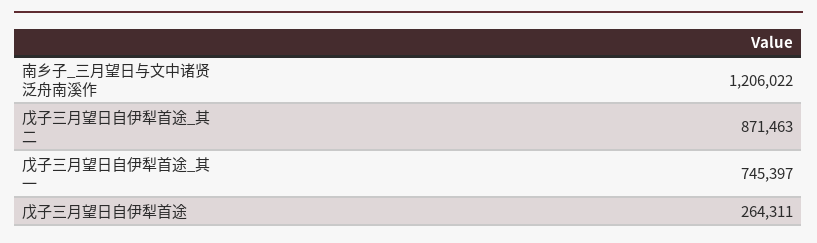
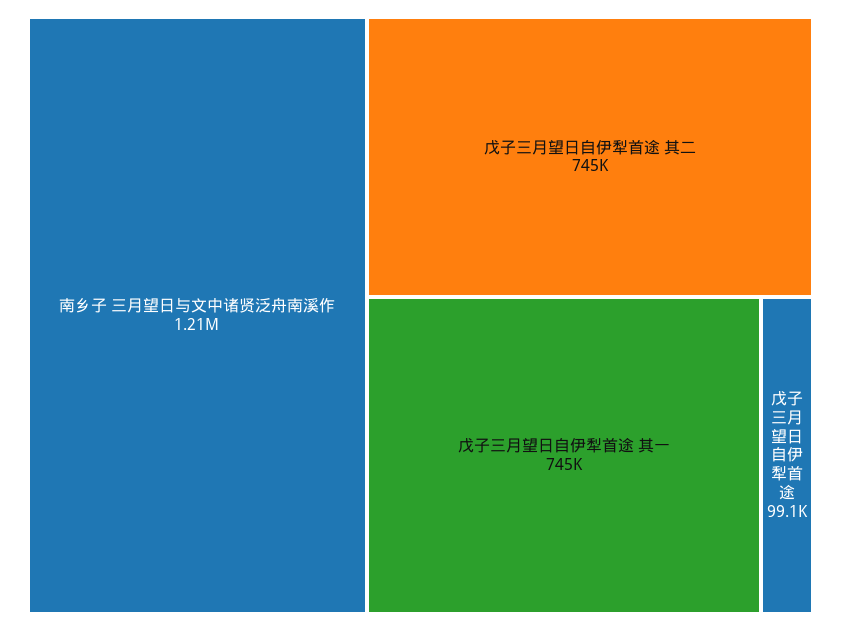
戊子三月望日自伊犁首途_其二: 871463 -> 745000
戊子三月望日自伊犁首途: 264311 -> 99100

